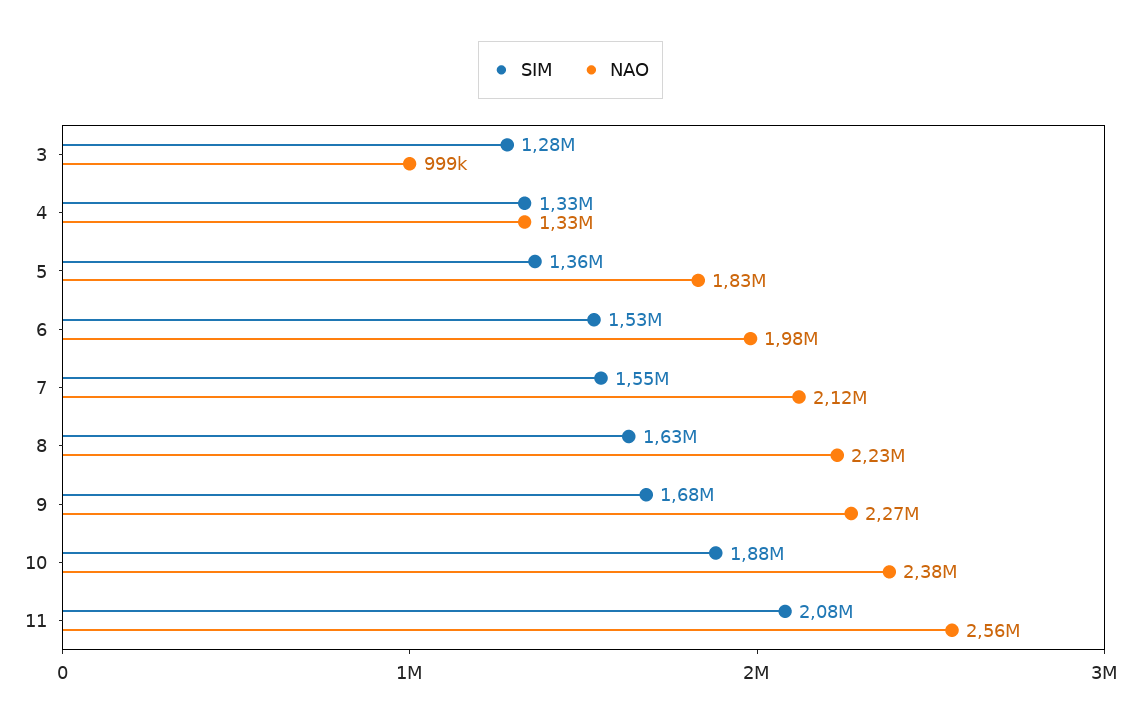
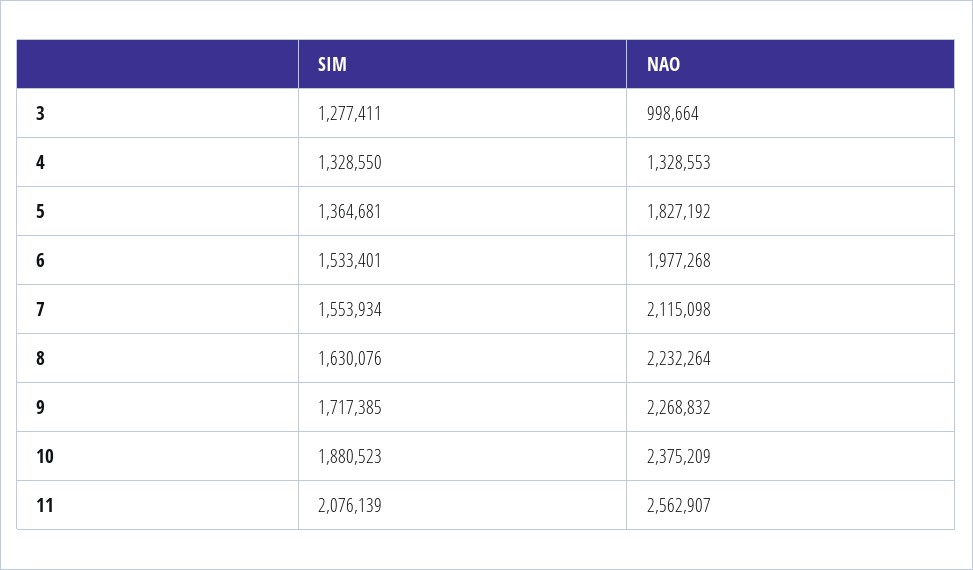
SIM, 9: 1680000 -> 1717385

